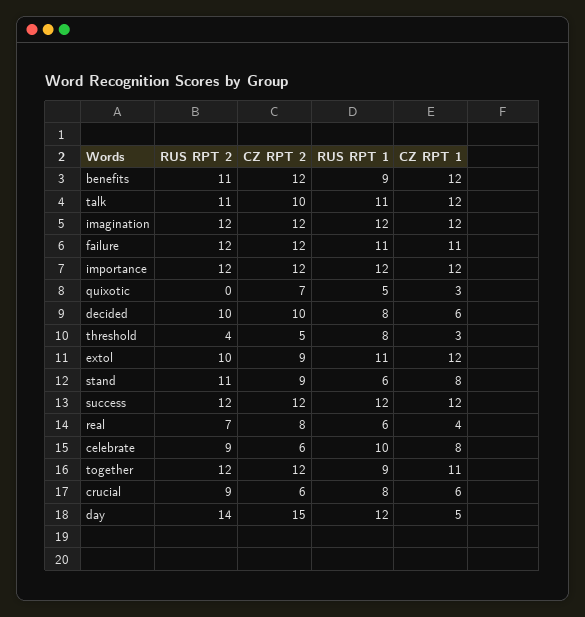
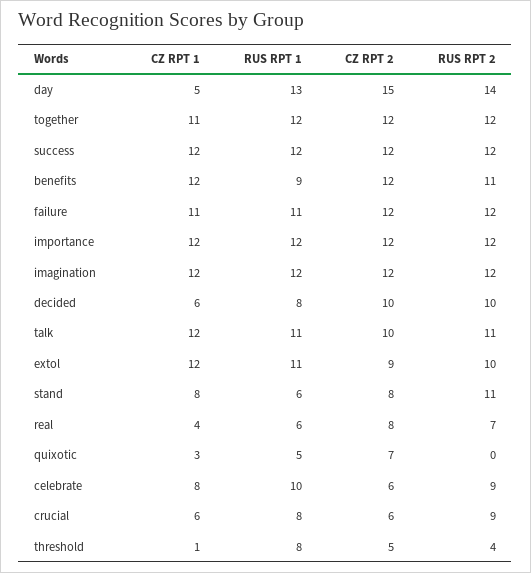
CZ RPT 1, threshold: 3 -> 1
CZ RPT 2, stand: 9 -> 8
RUS RPT 1, together: 9 -> 12
RUS RPT 1, day: 12 -> 13

